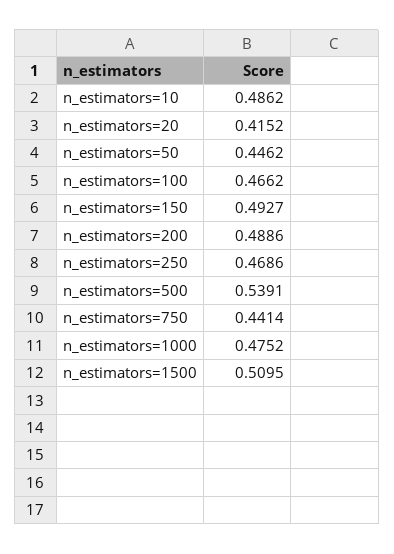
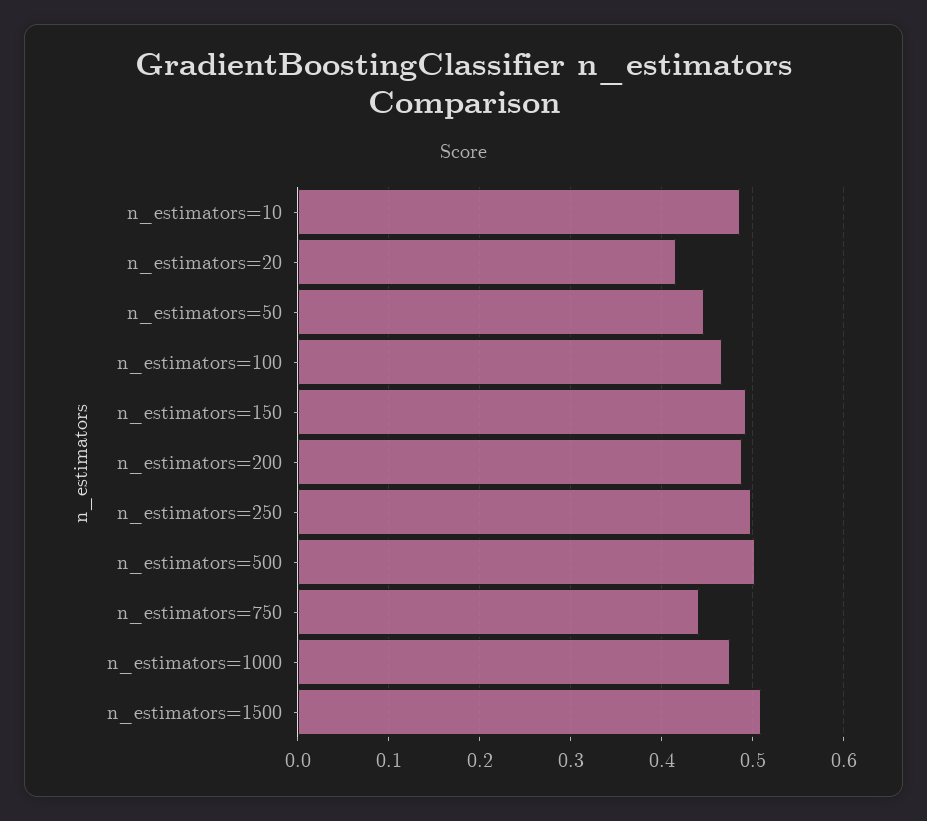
n_estimators=250: 0.4686 -> 0.5
n_estimators=500: 0.5391 -> 0.5

